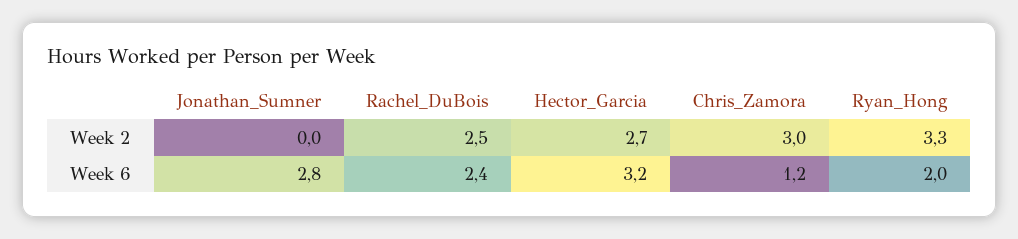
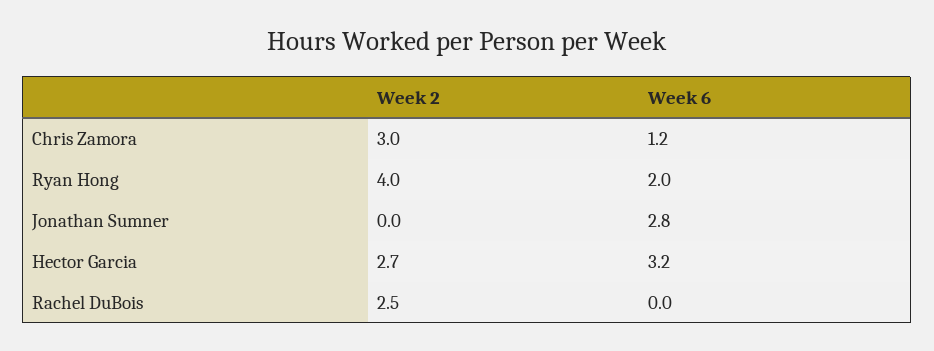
Ryan_Hong, Week 2: 3.3 -> 4
Rachel_DuBois, Week 6: 2.4 -> 0

